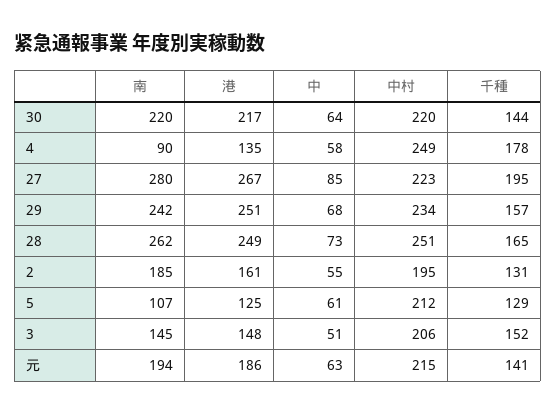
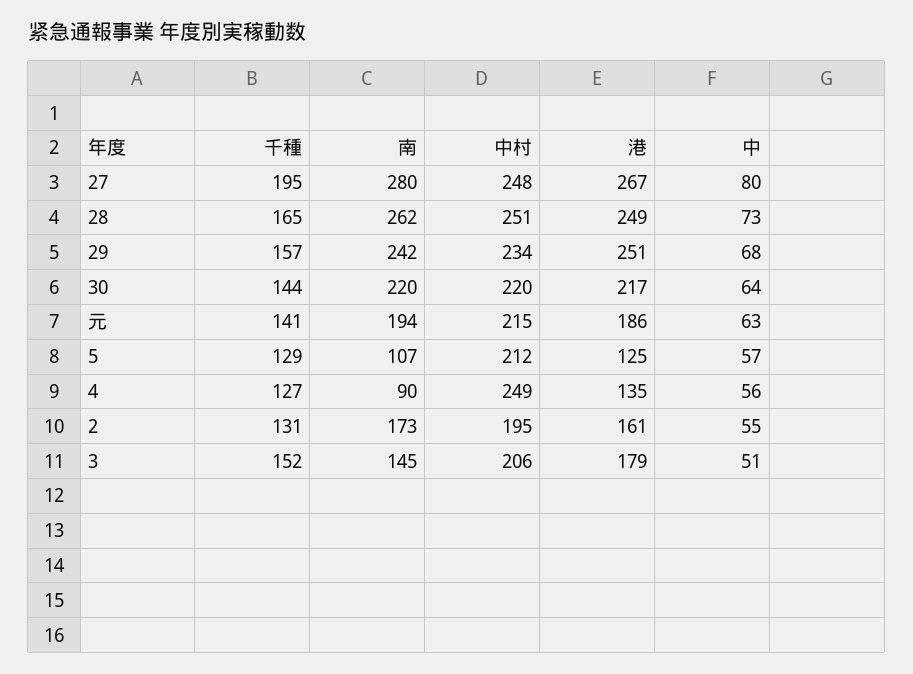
中, 4: 58 -> 56
千種, 4: 178 -> 127
中, 27: 85 -> 80
中村, 27: 223 -> 248
南, 2: 185 -> 173
中, 5: 61 -> 57
港, 3: 148 -> 179

